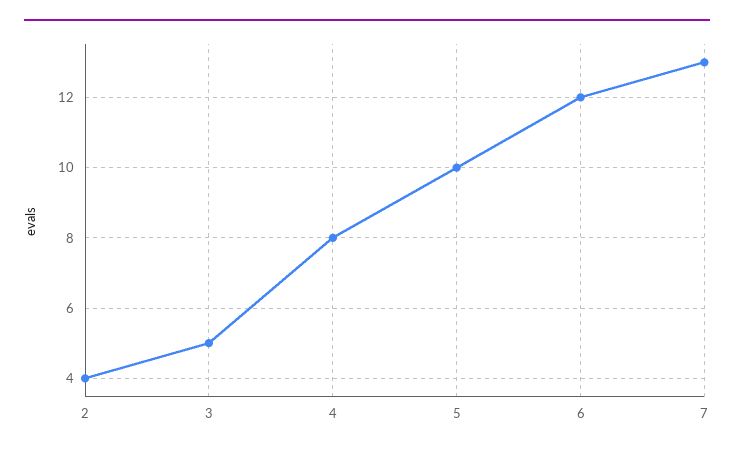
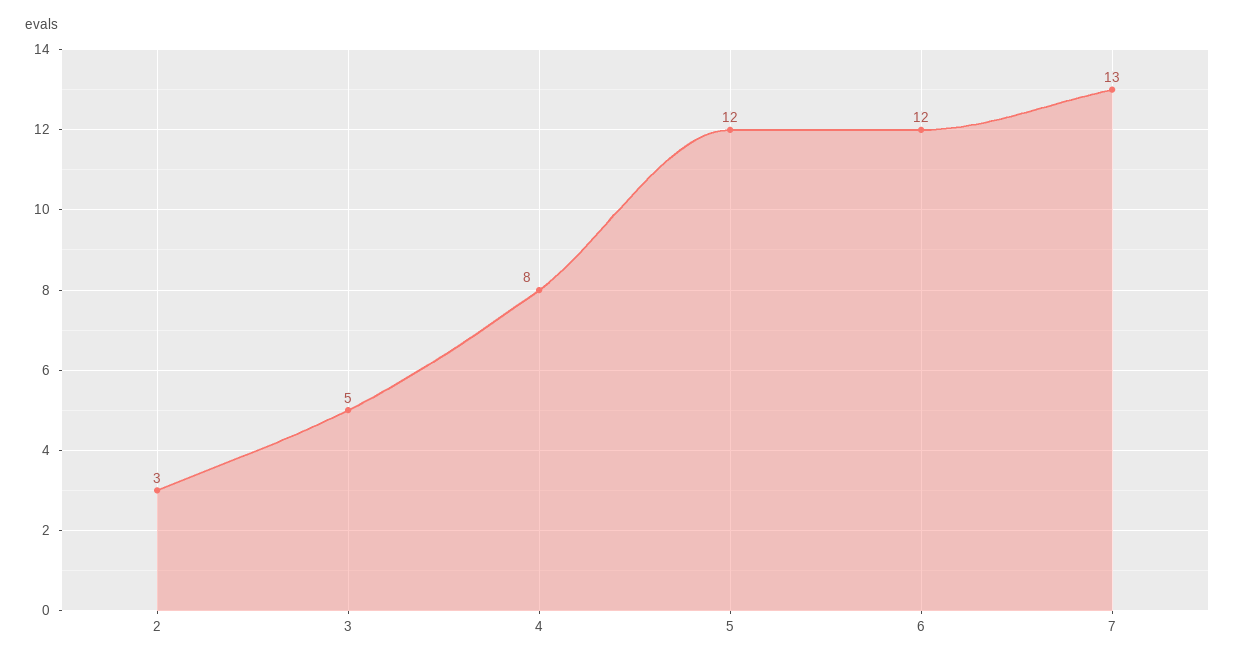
2: 4 -> 3
5: 10 -> 12

